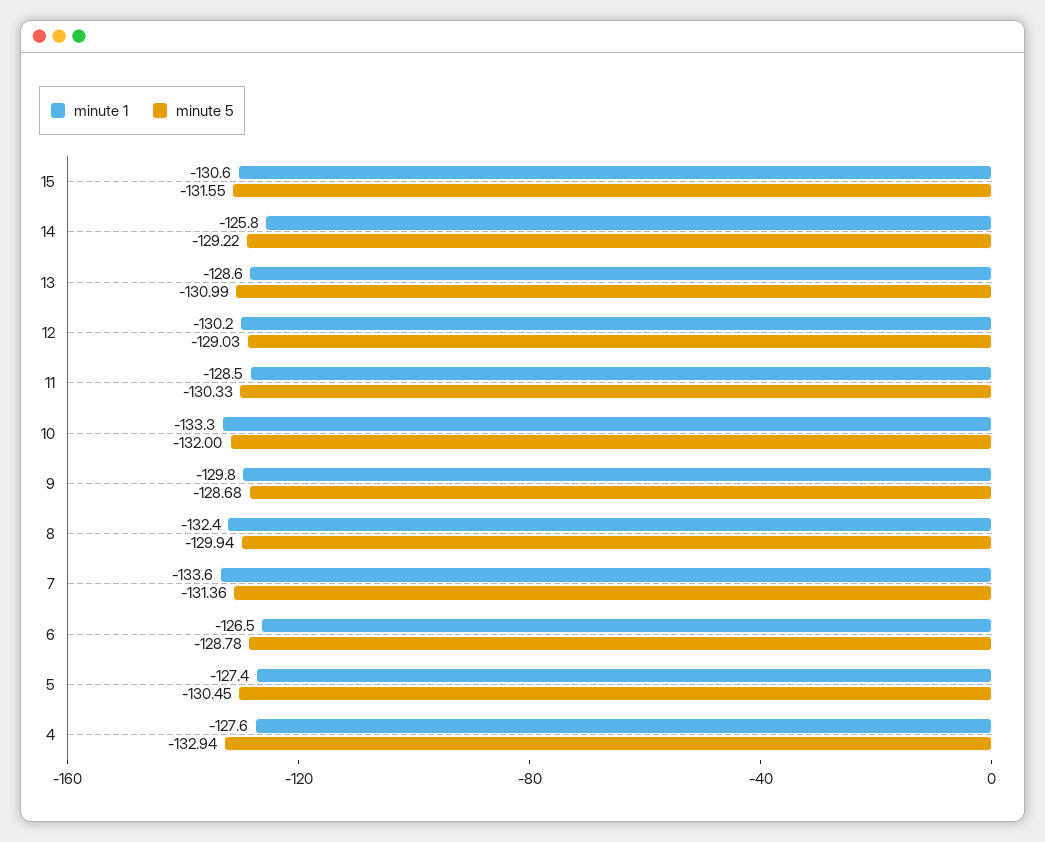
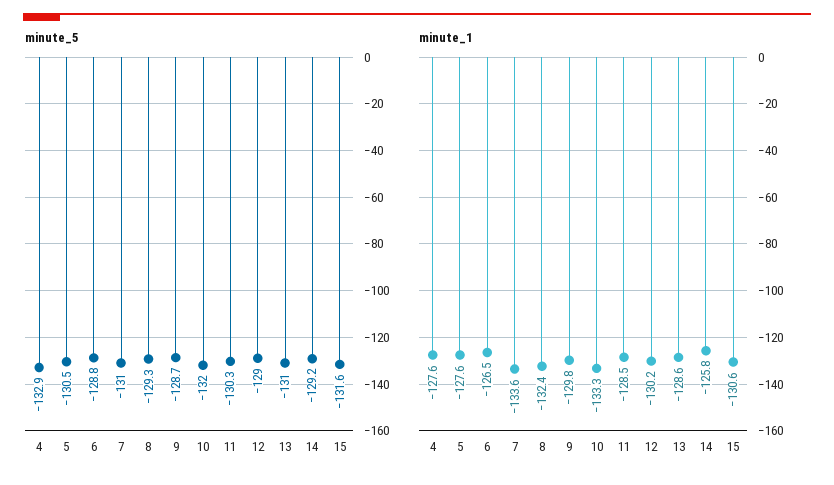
minute 5, 8: -129.94 -> -129.3
minute 5, 7: -131.36 -> -131
minute 1, 5: -127.4 -> -127.6

